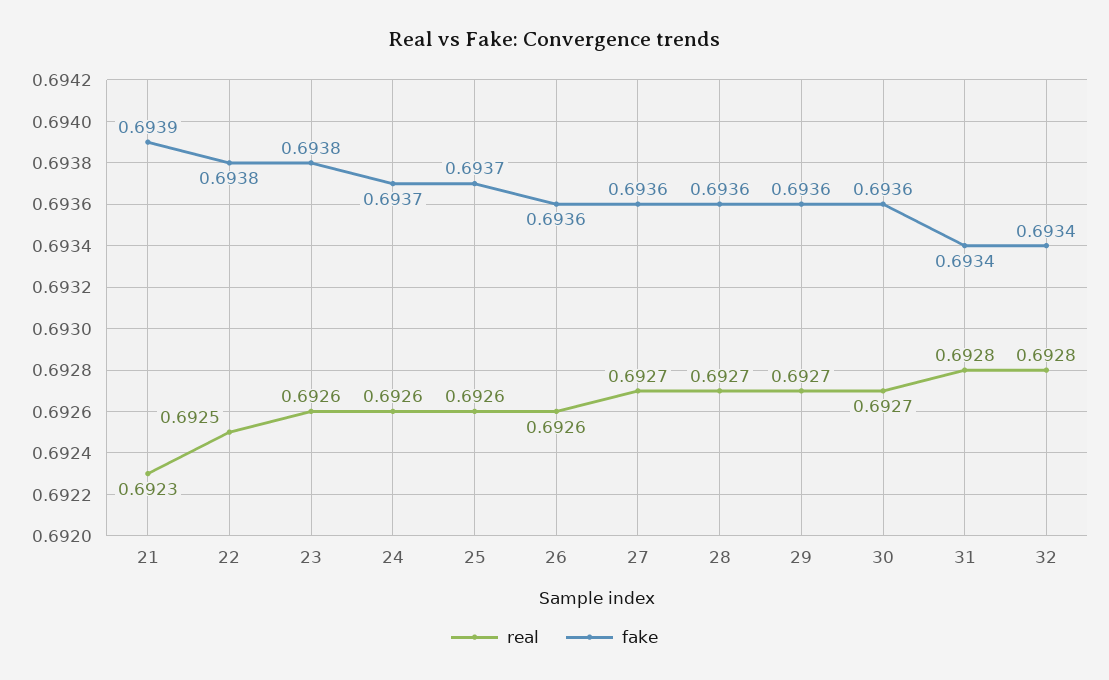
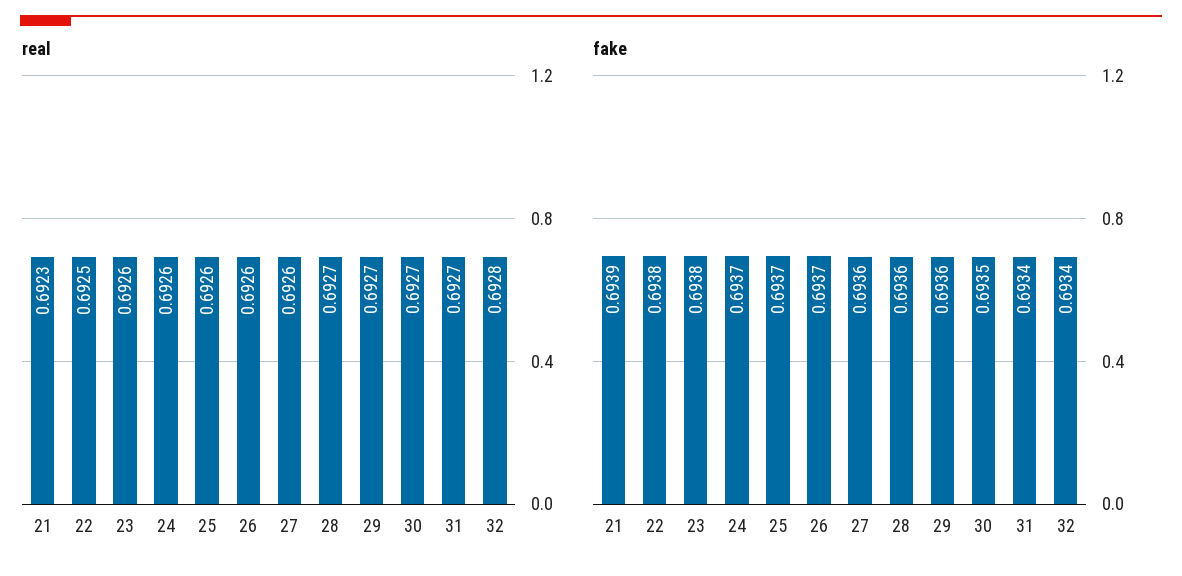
fake, 26: 0.6936 -> 0.6937
real, 27: 0.6927 -> 0.6926
fake, 30: 0.6936 -> 0.6935
real, 31: 0.6928 -> 0.6927

